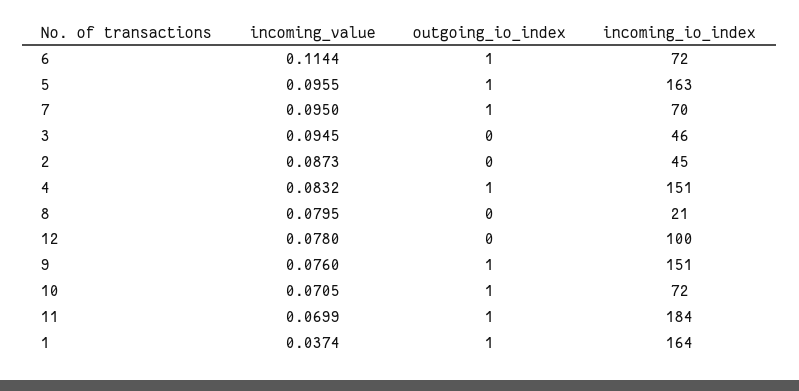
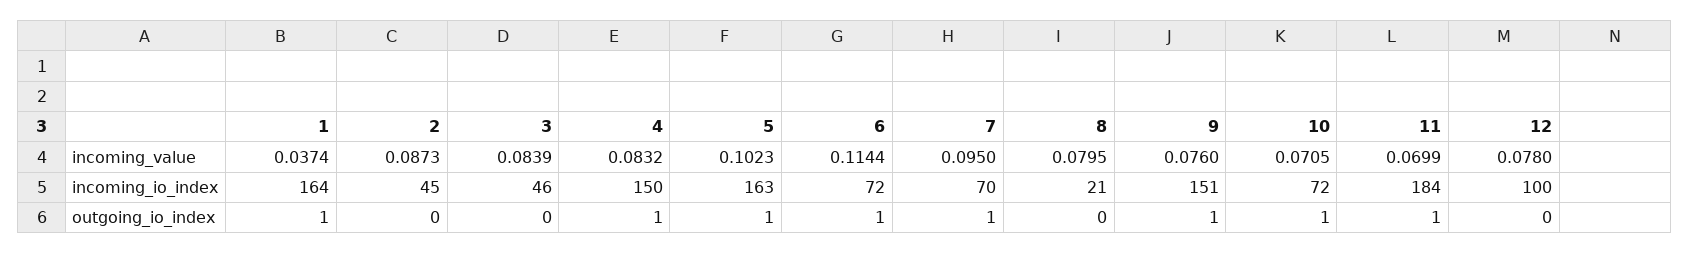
incoming_value, 5: 0.0955 -> 0.1023
incoming_value, 3: 0.0945 -> 0.0839
incoming_io_index, 4: 151 -> 150

